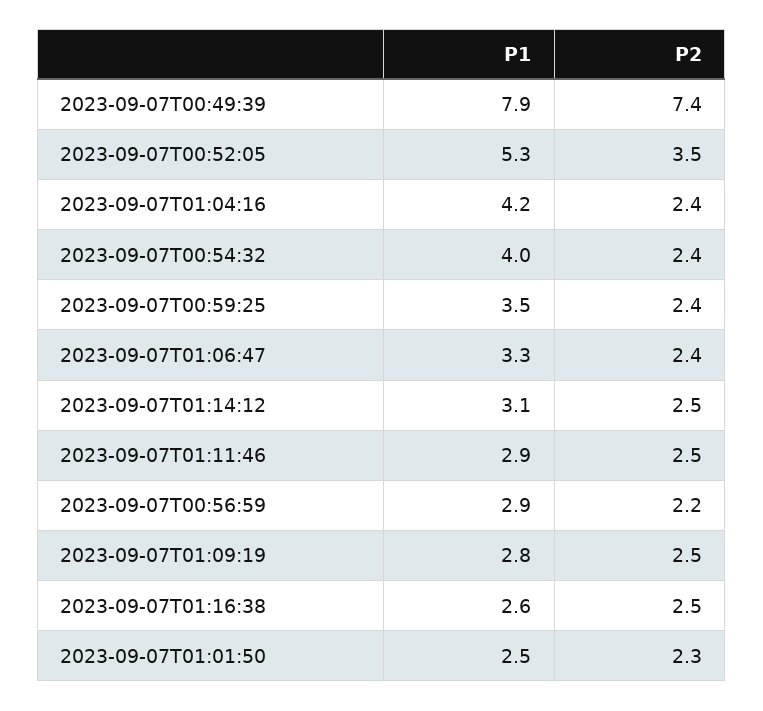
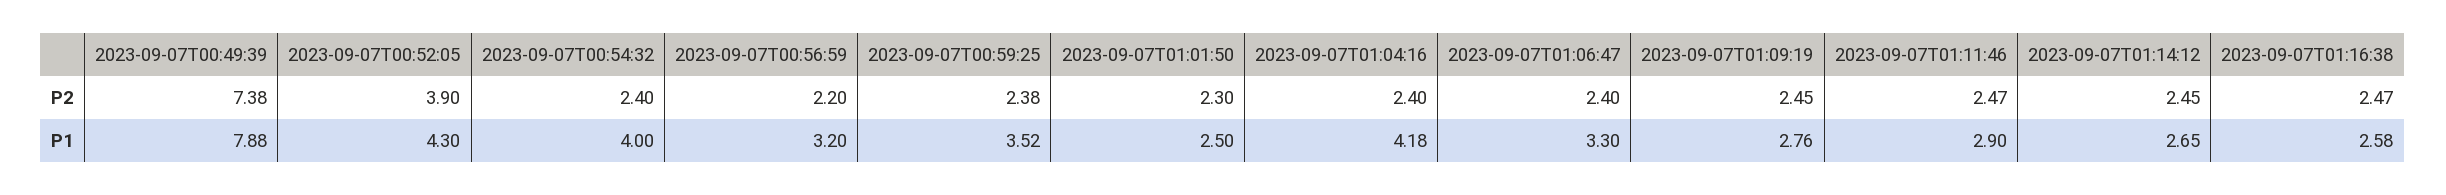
P1, 2023-09-07T00:52:05: 5.3 -> 4.3
P2, 2023-09-07T00:52:05: 3.5 -> 3.9
P1, 2023-09-07T01:14:12: 3.1 -> 2.65
P1, 2023-09-07T00:56:59: 2.9 -> 3.2

